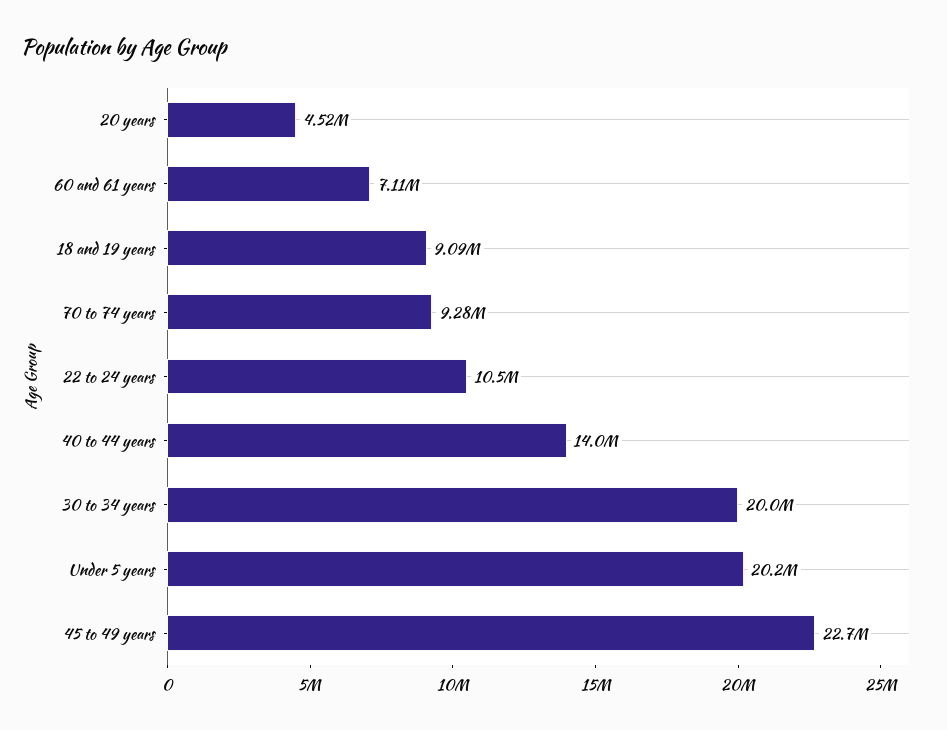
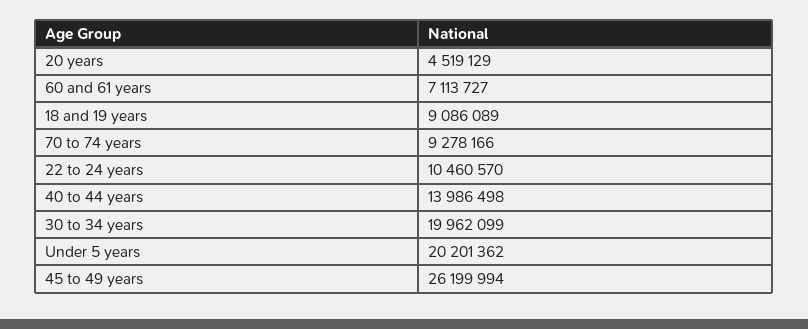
45 to 49 years: 22700000 -> 26199994

